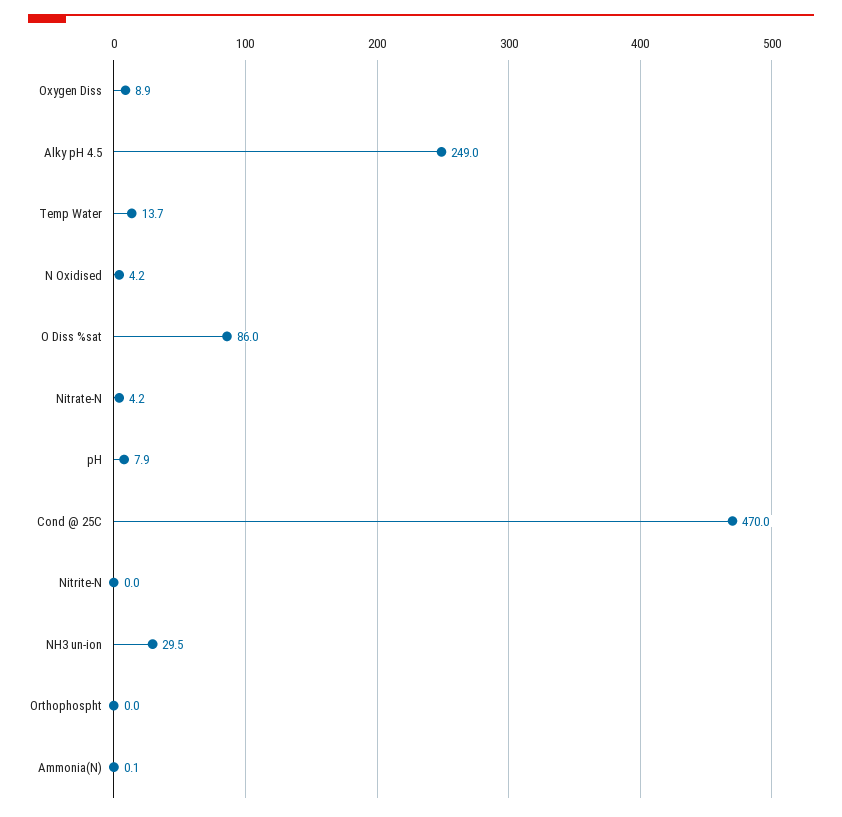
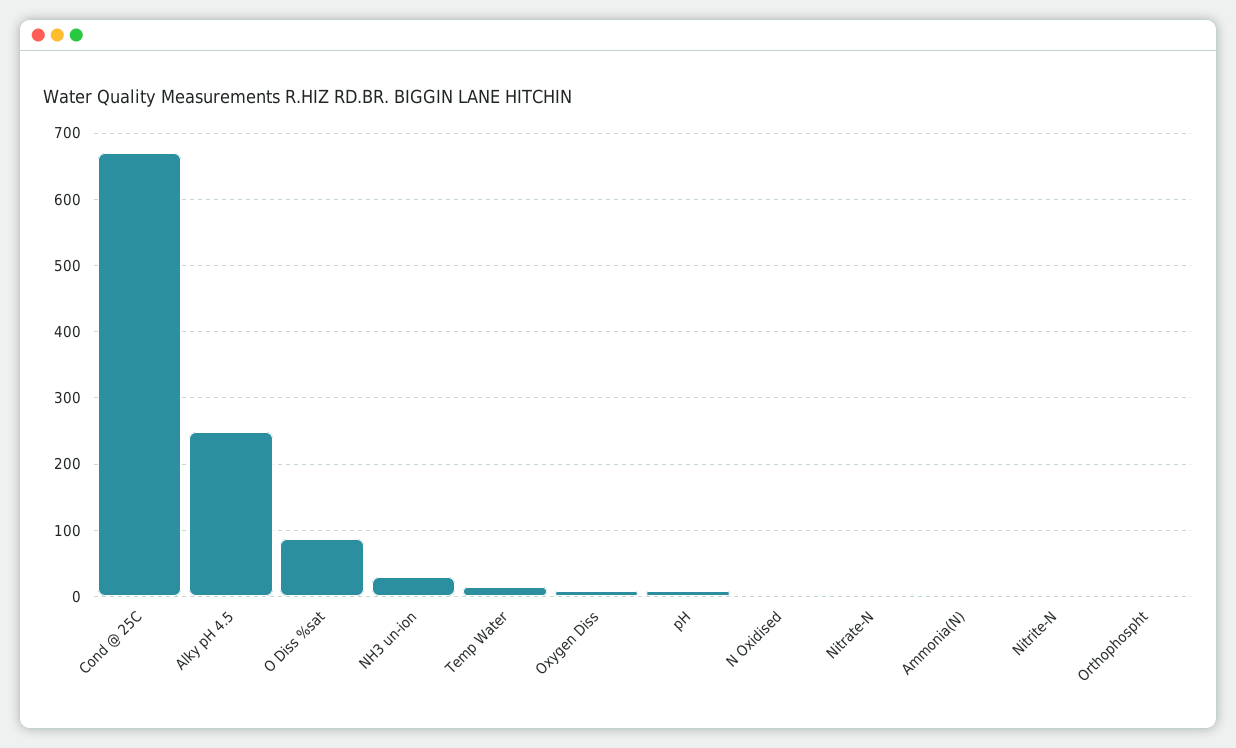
Cond @ 25C: 470 -> 670

